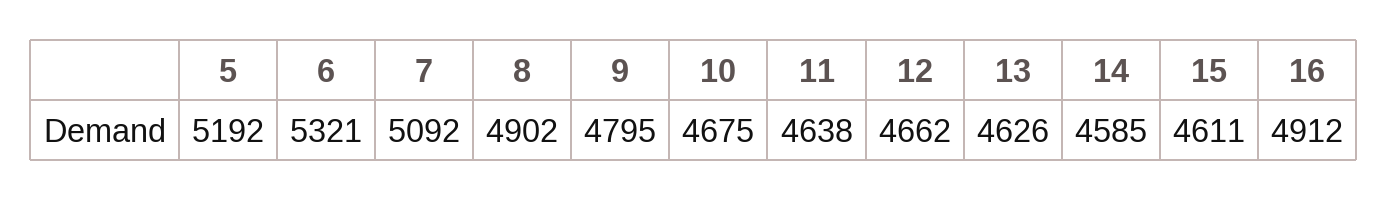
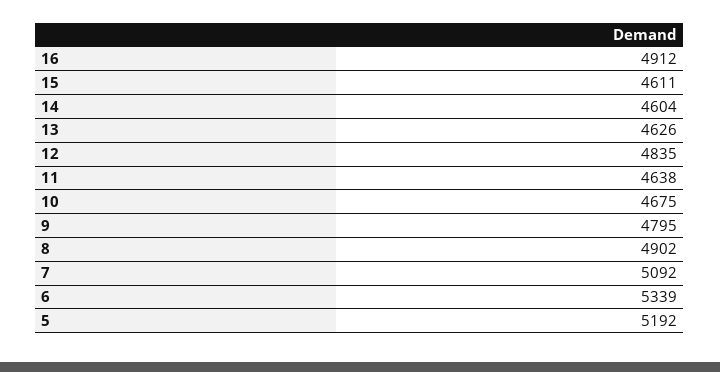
6: 5321 -> 5339
12: 4662 -> 4835
14: 4585 -> 4604

